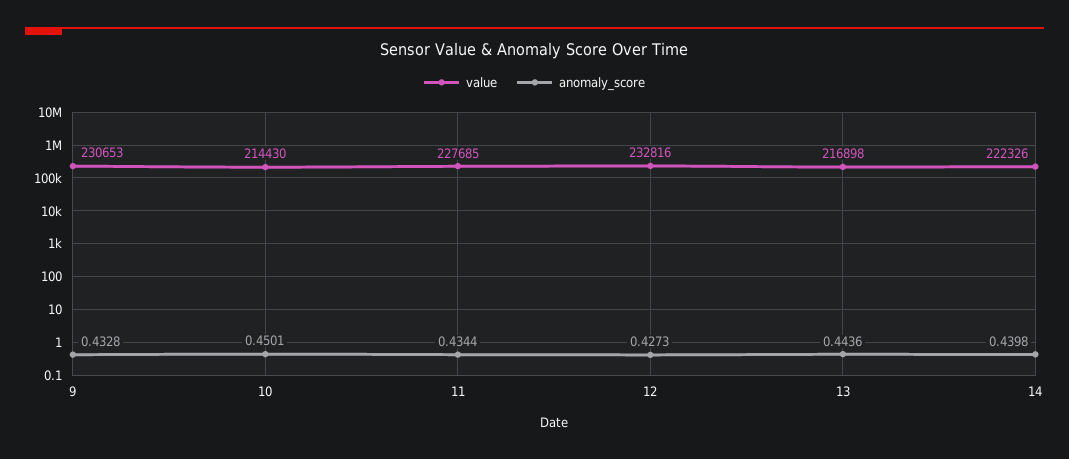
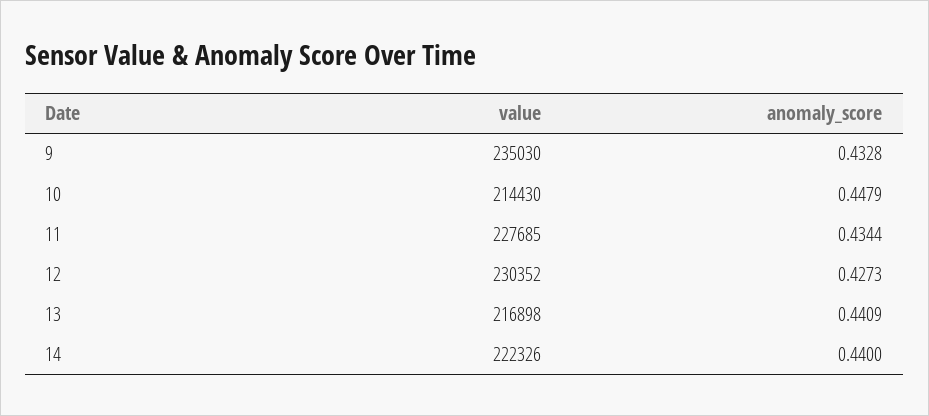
value, 9: 230653 -> 235030
anomaly_score, 10: 0.4501 -> 0.4479
value, 12: 232816 -> 230352
anomaly_score, 13: 0.4436 -> 0.4409
anomaly_score, 14: 0.4398 -> 0.44

